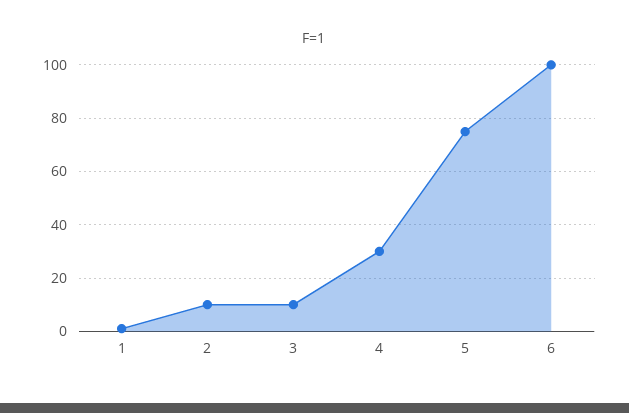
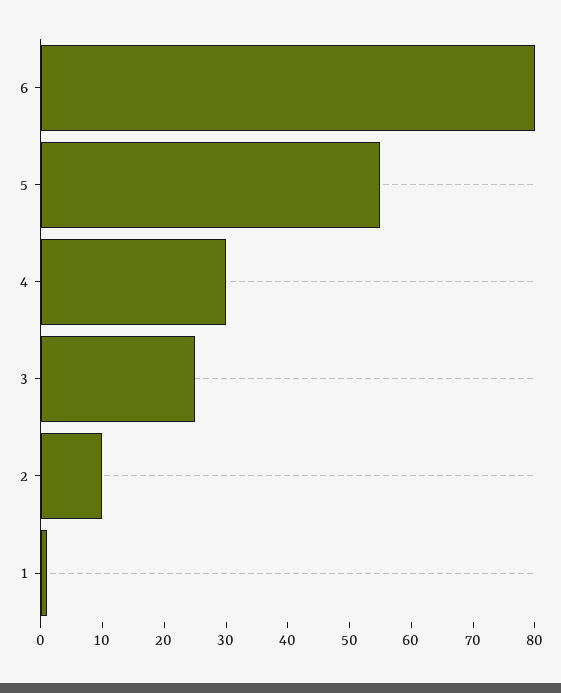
3: 10 -> 25
5: 75 -> 55
6: 100 -> 80

